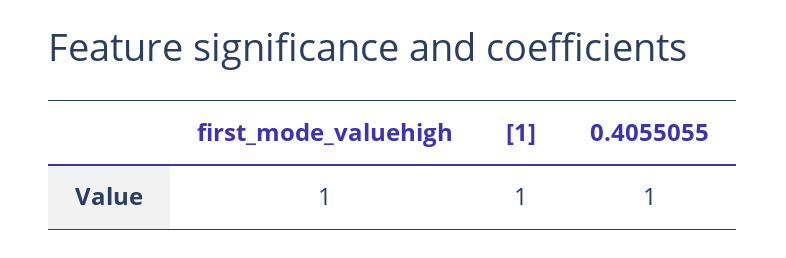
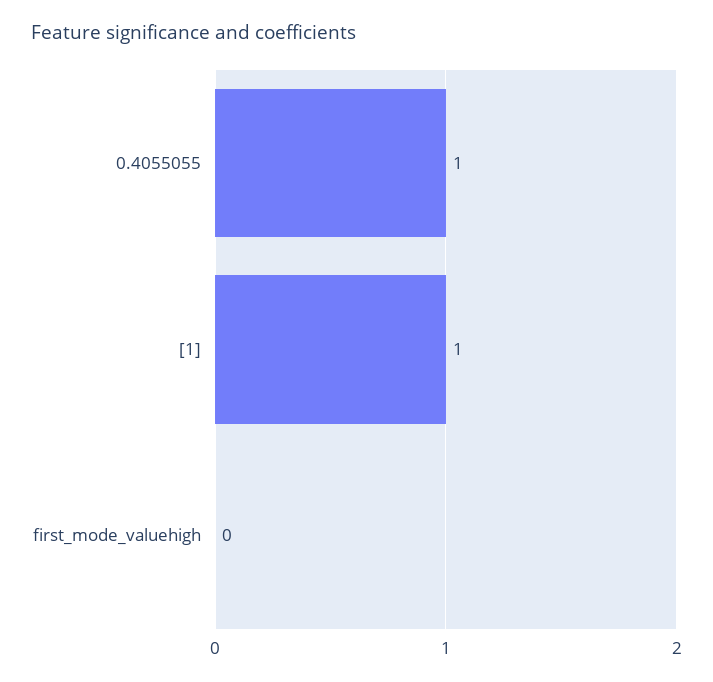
first_mode_valuehigh: 1 -> 0

